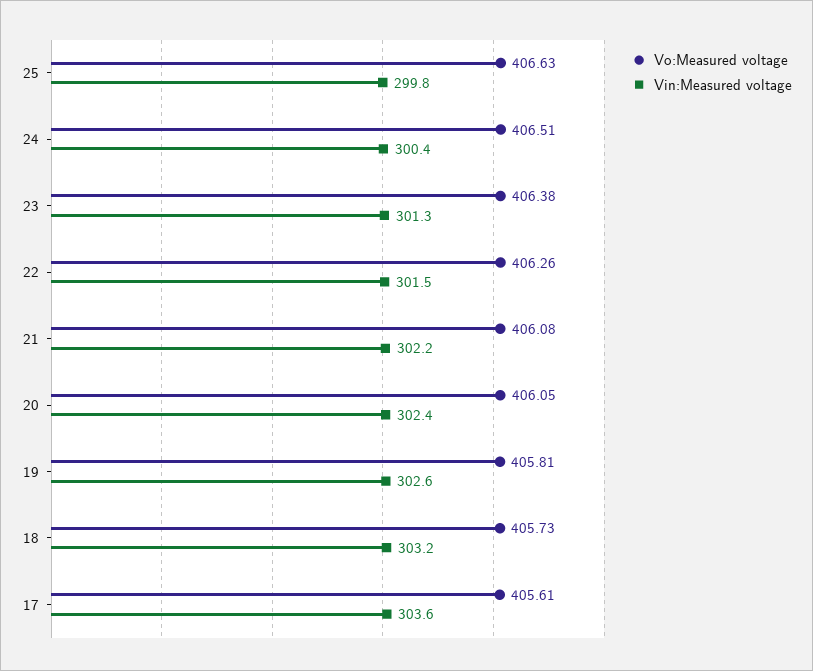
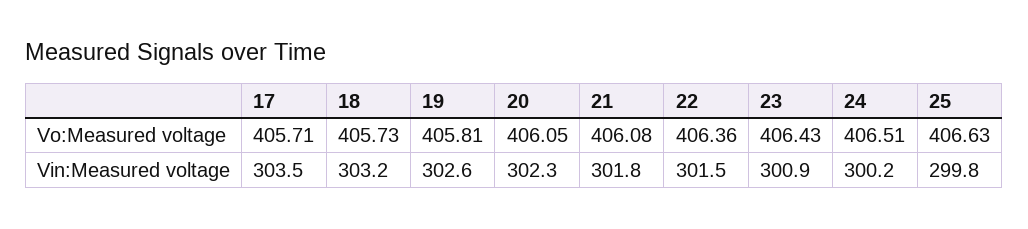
Vin:Measured voltage, 24: 300.4 -> 300.2
Vo:Measured voltage, 23: 406.38 -> 406.43
Vin:Measured voltage, 23: 301.3 -> 300.9
Vo:Measured voltage, 22: 406.26 -> 406.36
Vin:Measured voltage, 21: 302.2 -> 301.8
Vin:Measured voltage, 20: 302.4 -> 302.3
Vo:Measured voltage, 17: 405.61 -> 405.71
Vin:Measured voltage, 17: 303.6 -> 303.5

